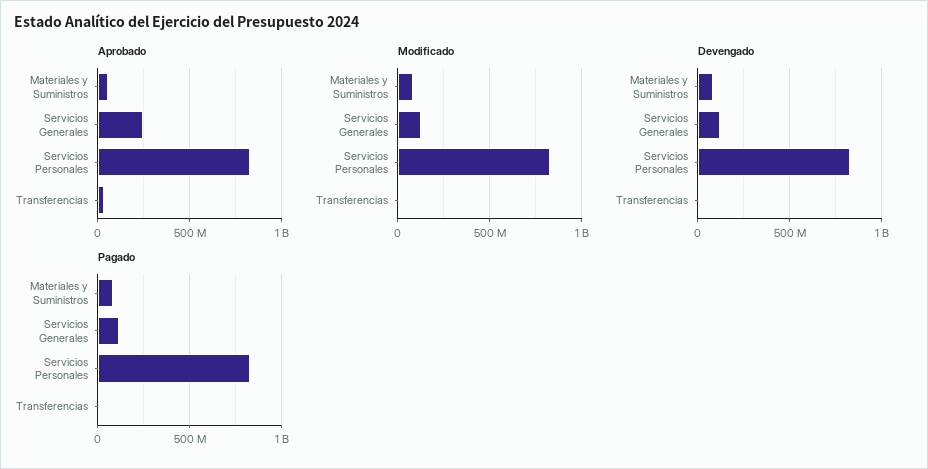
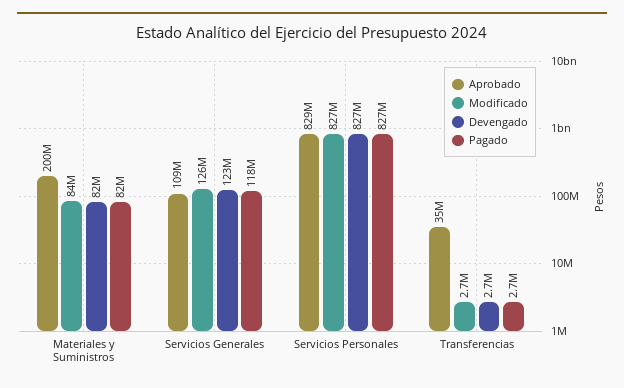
Aprobado, Materiales y Suministros: 50000000 -> 200000000
Aprobado, Servicios Generales: 250000000 -> 109000000

